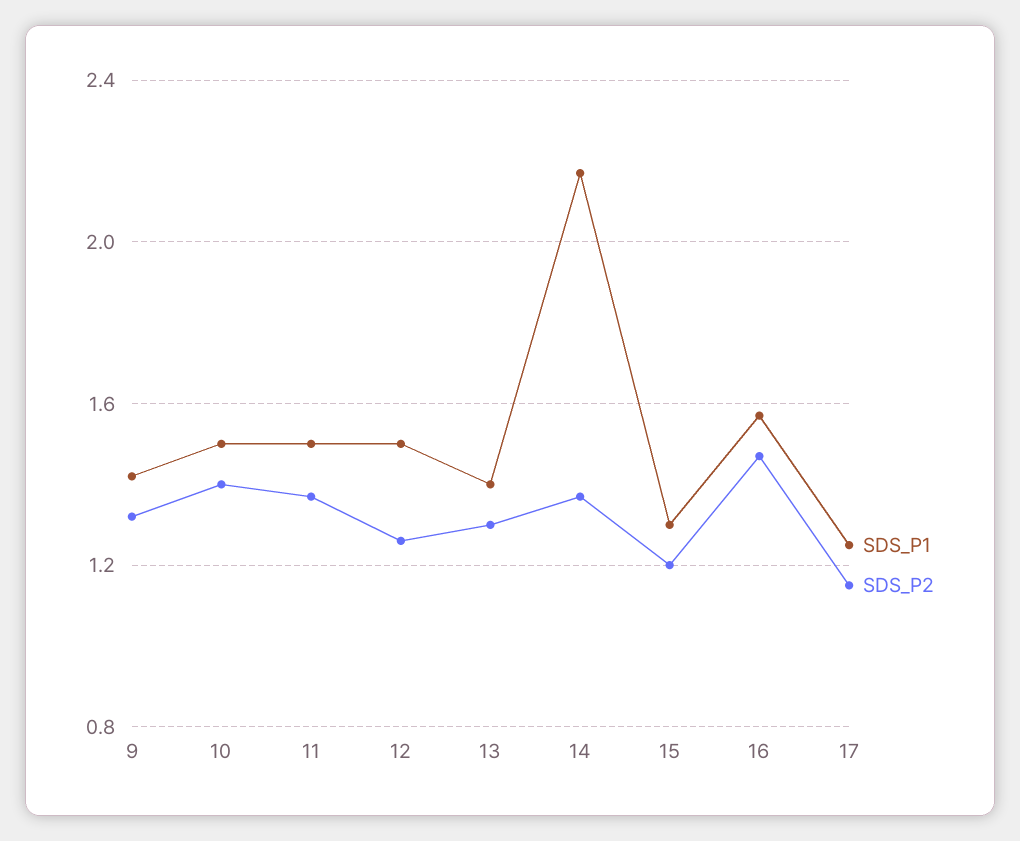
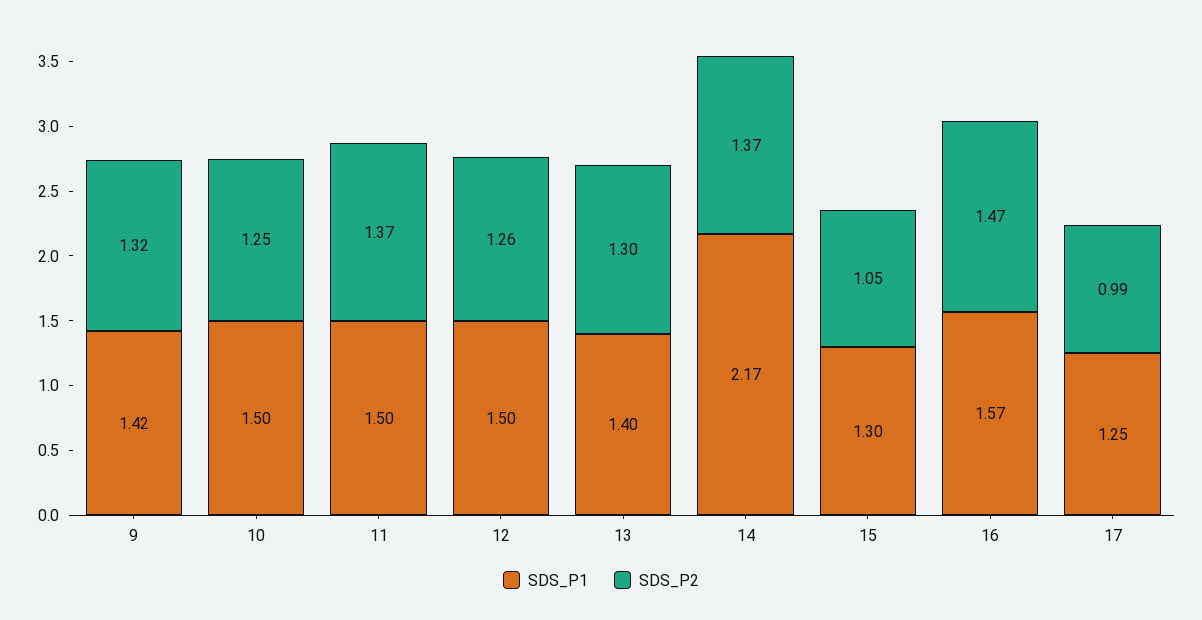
SDS_P2, 10: 1.4 -> 1.25
SDS_P2, 15: 1.2 -> 1.05
SDS_P2, 17: 1.15 -> 0.99

